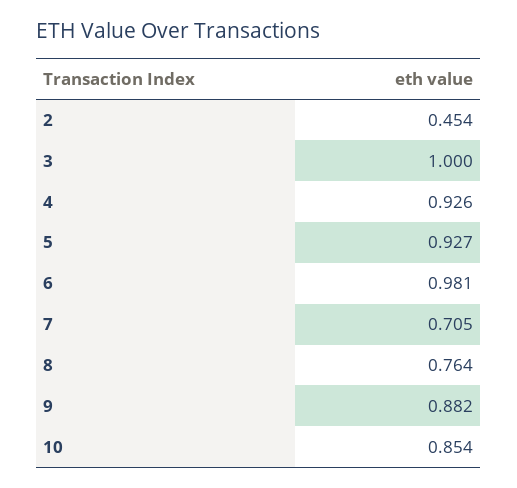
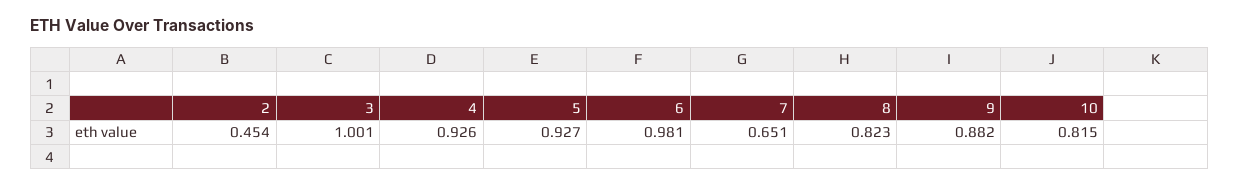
3: 1 -> 1.001
7: 0.705 -> 0.651
8: 0.764 -> 0.823
10: 0.854 -> 0.815

